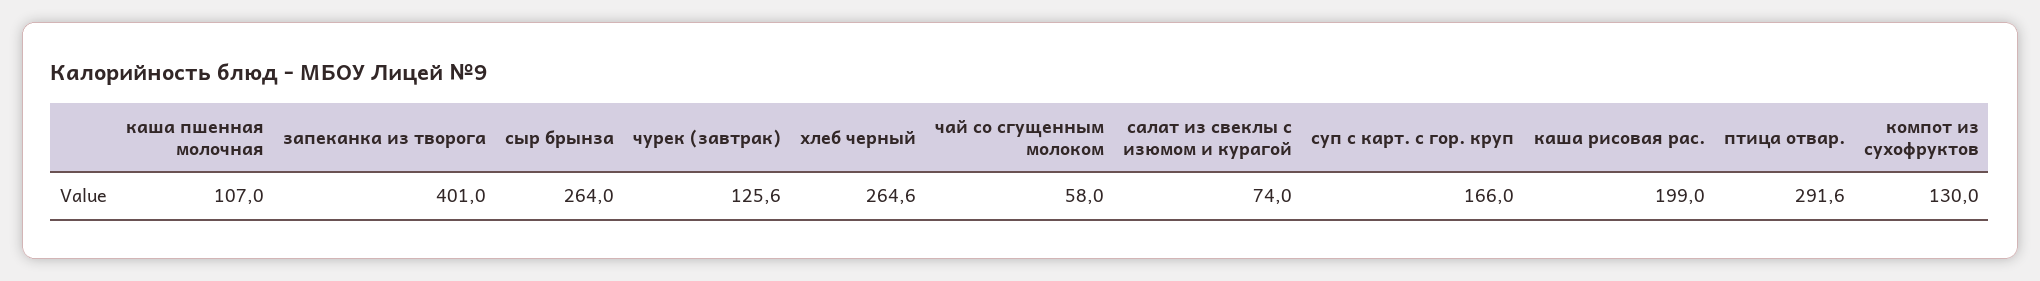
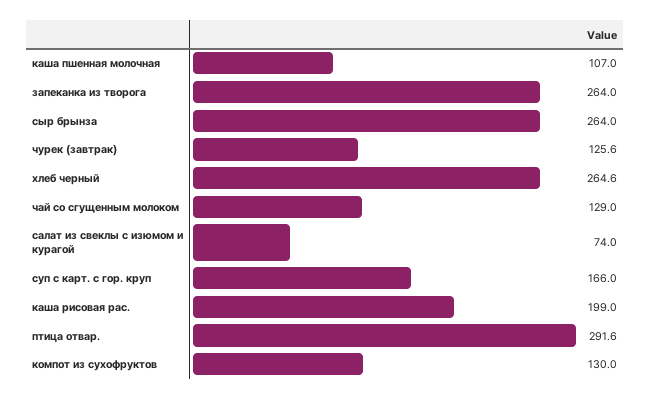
запеканка из творога: 401 -> 264
чай со сгущенным молоком: 58 -> 129

